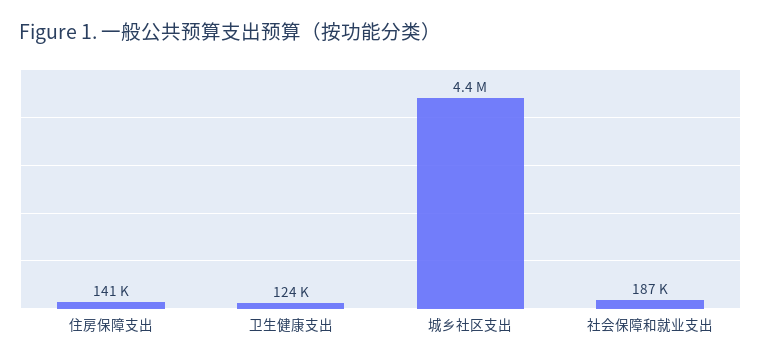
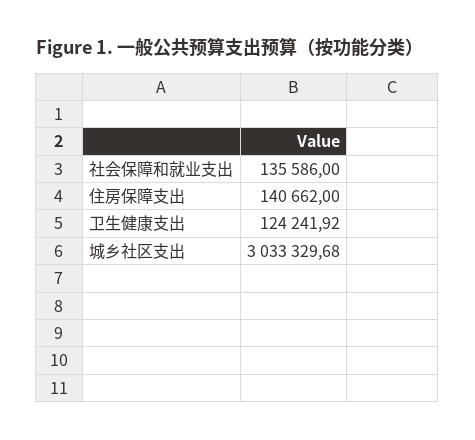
城乡社区支出: 4400000 -> 3033329.68
社会保障和就业支出: 187000 -> 135586

